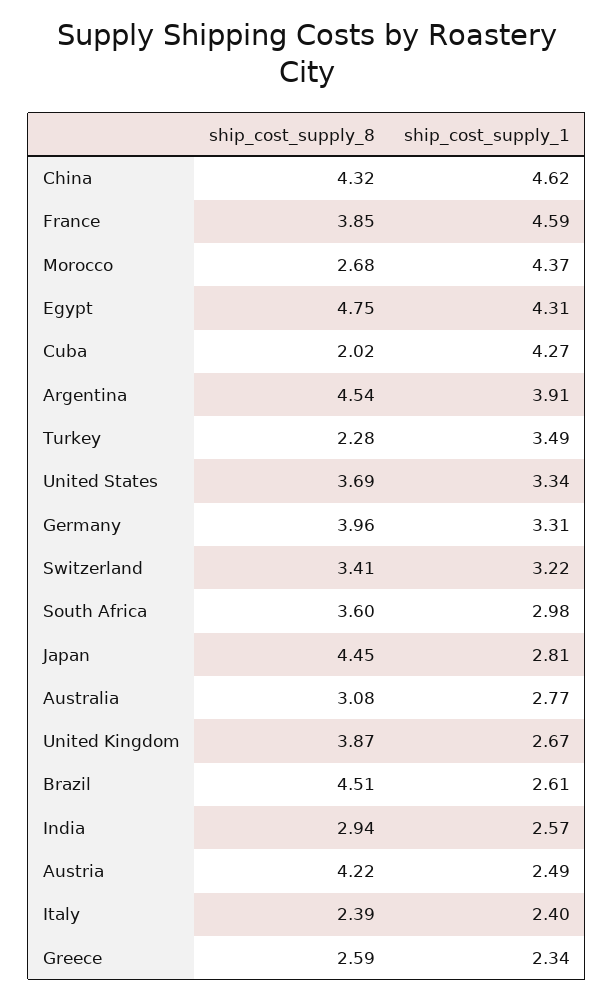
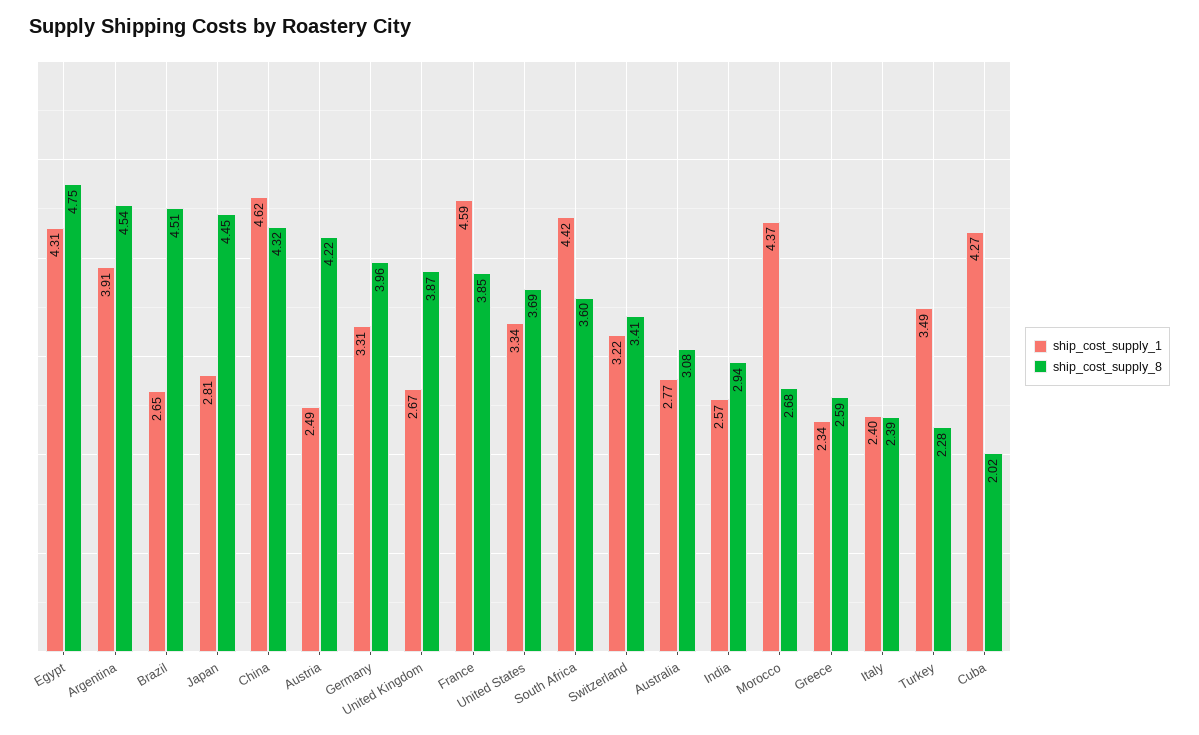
ship_cost_supply_1, South Africa: 2.98 -> 4.42
ship_cost_supply_1, Brazil: 2.61 -> 2.65

